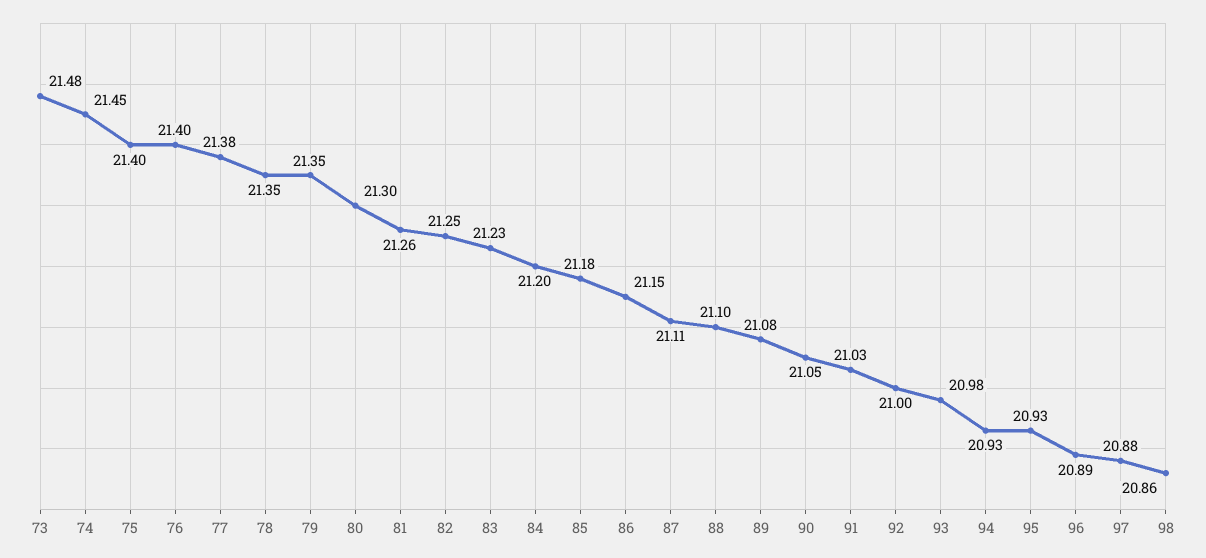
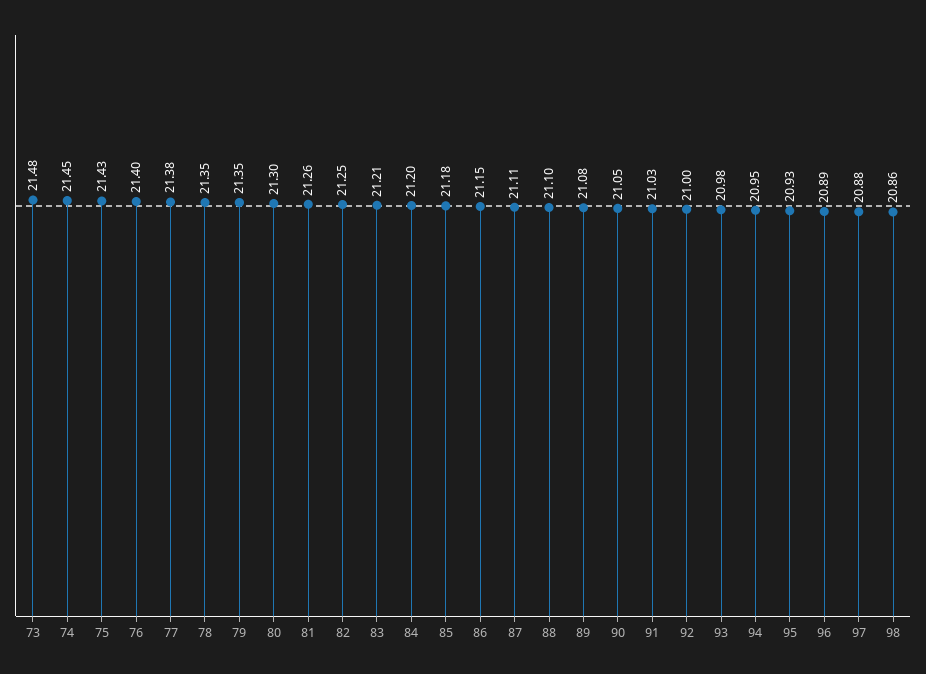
75: 21.4 -> 21.43
83: 21.23 -> 21.21
94: 20.93 -> 20.95

